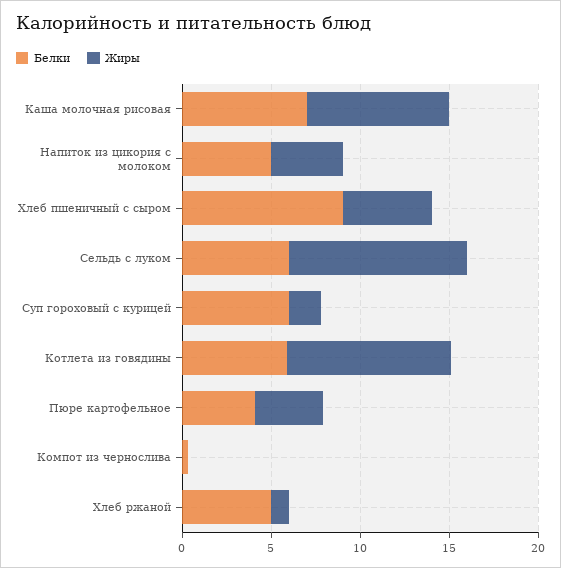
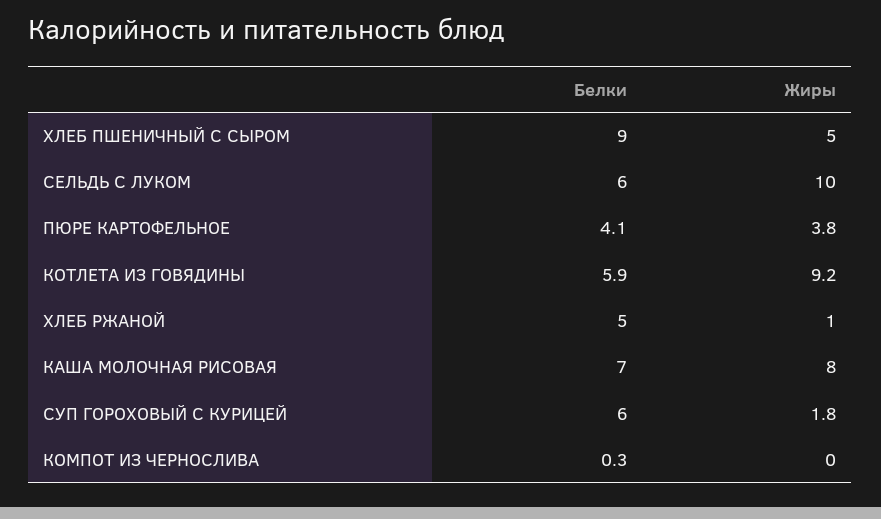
Белки, Напиток из цикория с молоком: 5 -> none
Жиры, Напиток из цикория с молоком: 4 -> none

